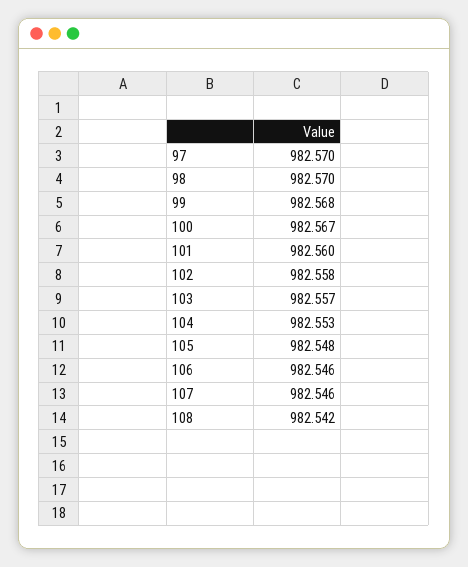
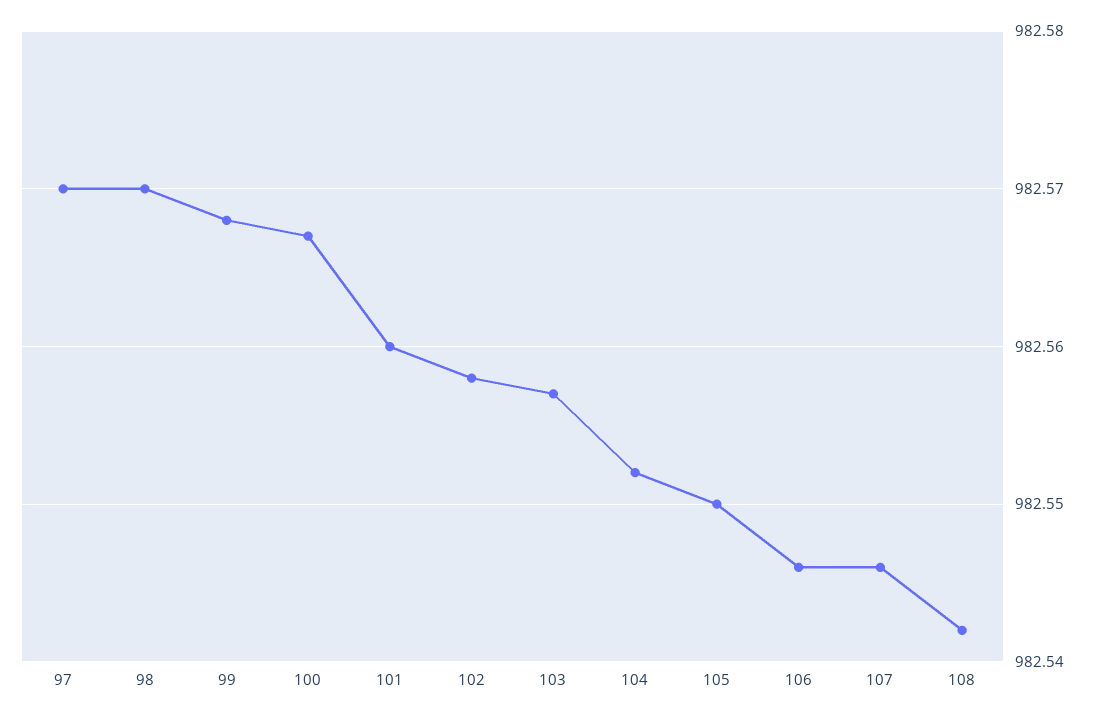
104: 982.553 -> 982.552
105: 982.548 -> 982.55

